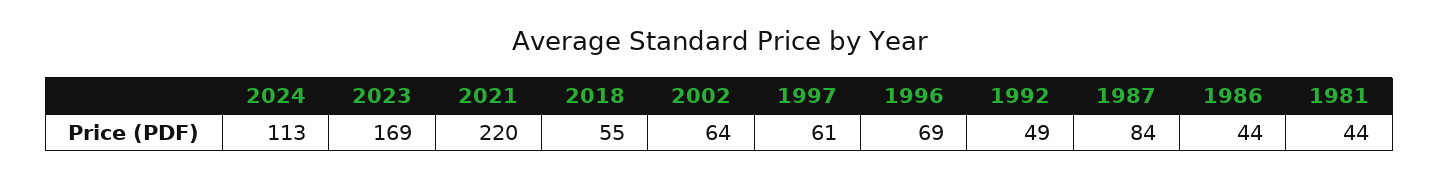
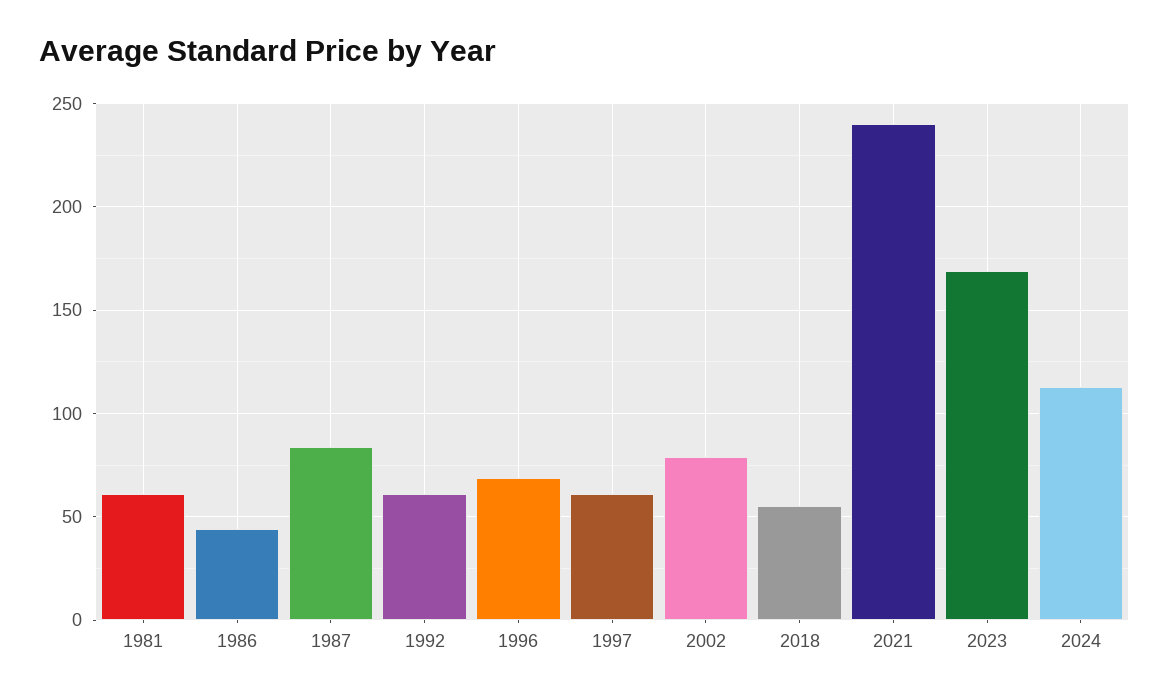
2021: 220 -> 240
2002: 64 -> 80
1992: 49 -> 60
1981: 44 -> 60

